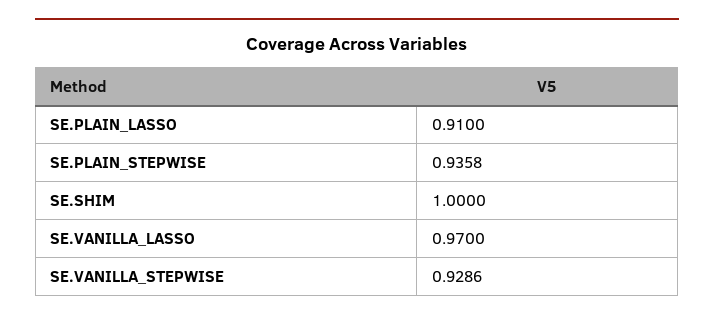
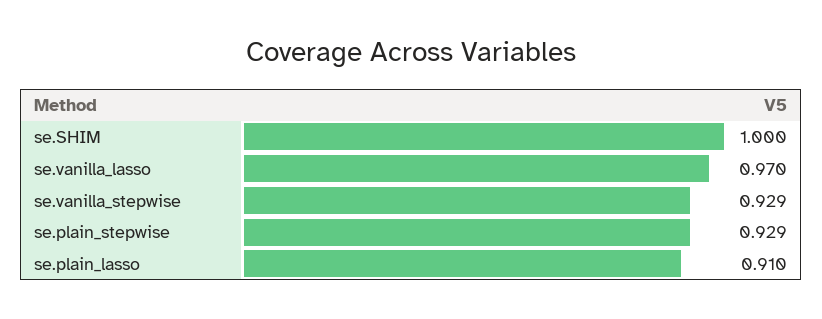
SE.PLAIN_STEPWISE: 0.9358 -> 0.929

